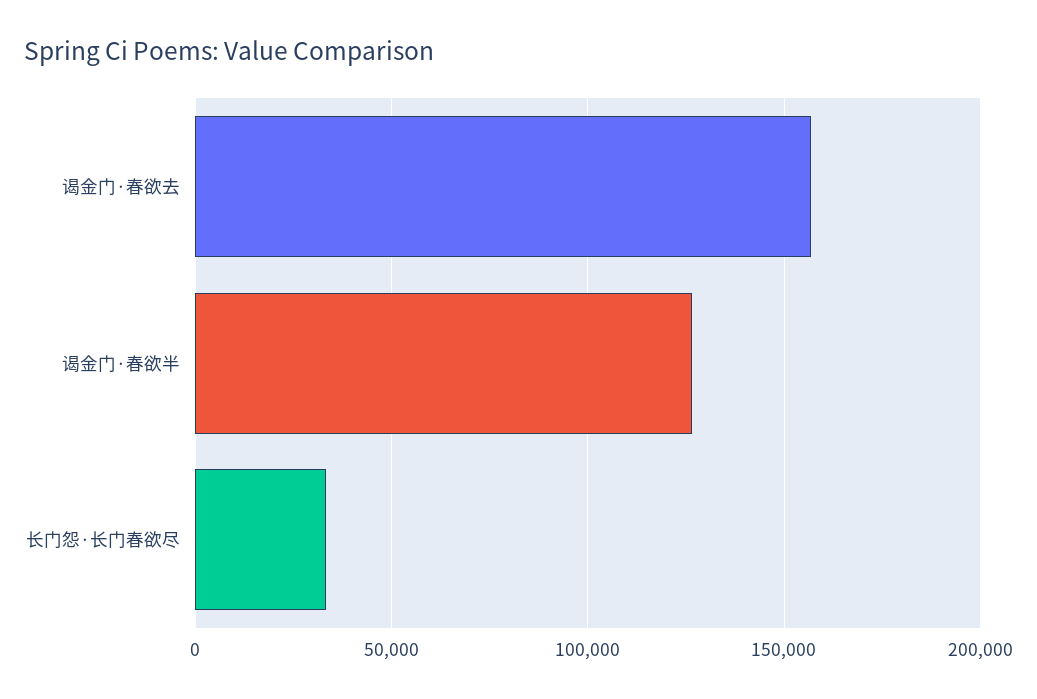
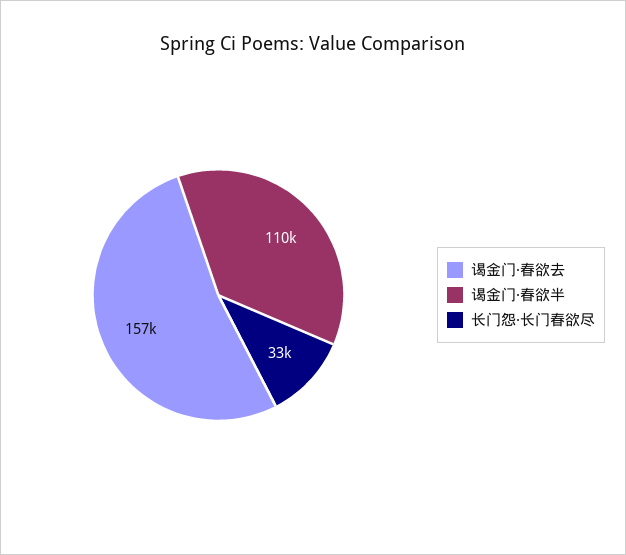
谒金门·春欲半: 125000 -> 110000

